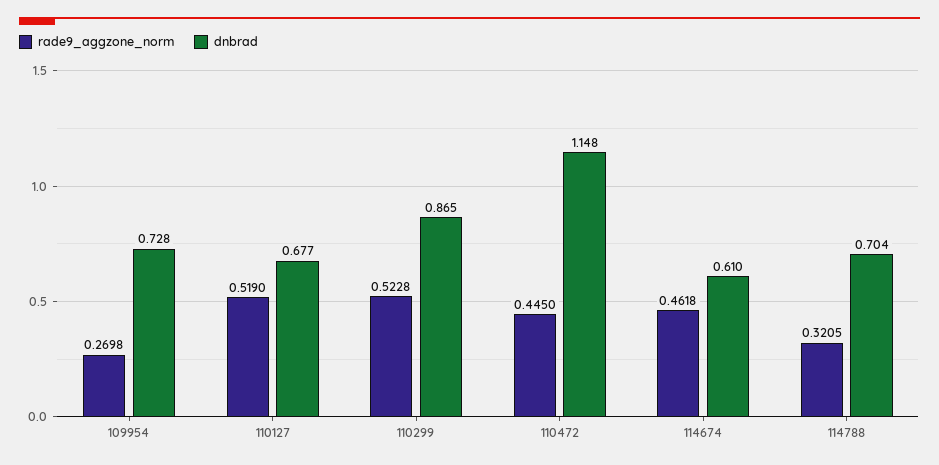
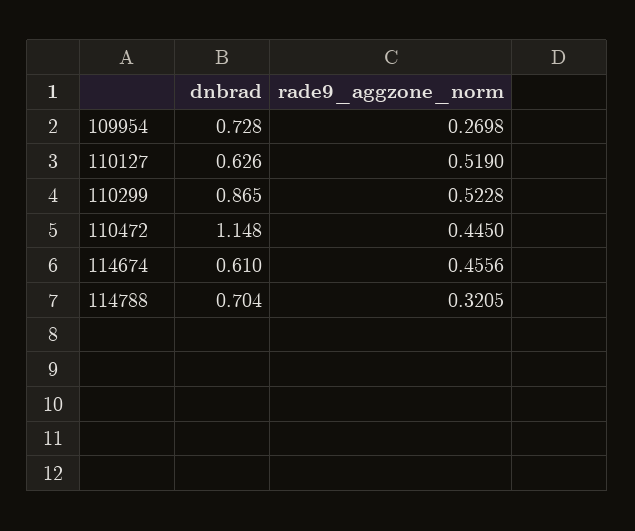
dnbrad, 110127: 0.677 -> 0.626
rade9_aggzone_norm, 114674: 0.4618 -> 0.4556

